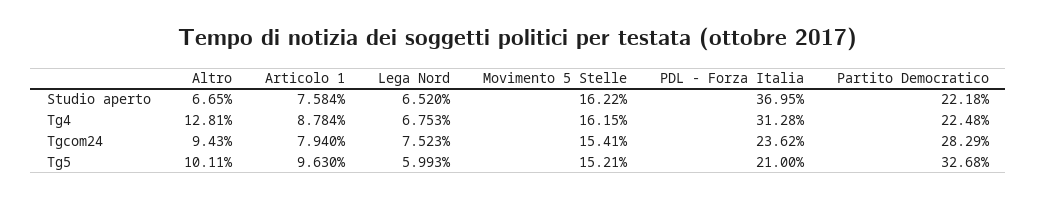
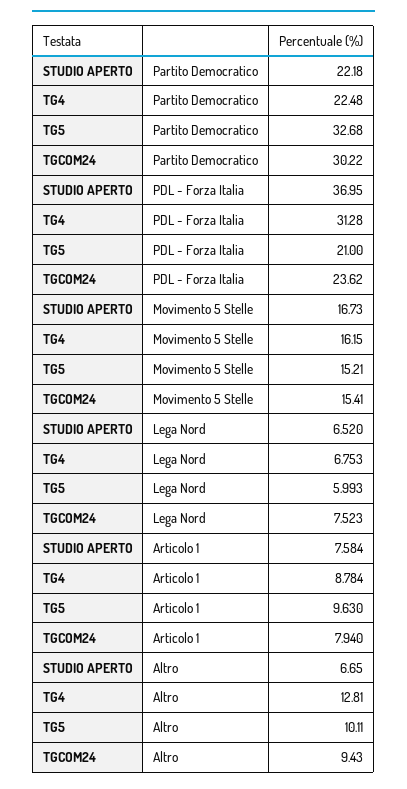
Movimento 5 Stelle, Studio aperto: 16.22 -> 16.73
Partito Democratico, Tgcom24: 28.29 -> 30.22

